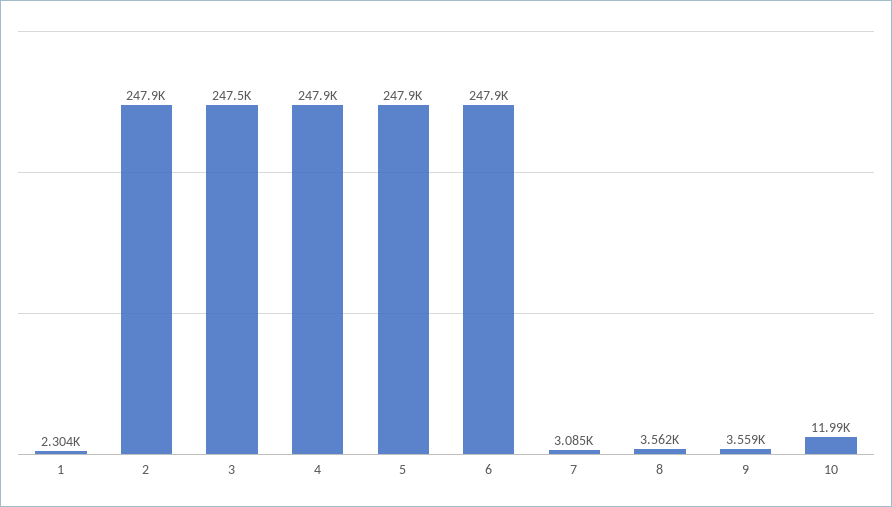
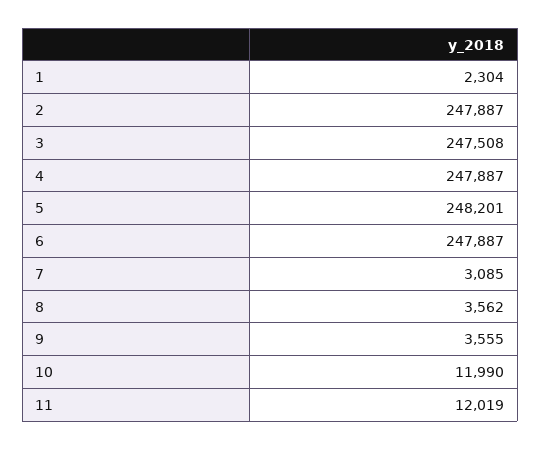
5: 247900 -> 248201
9: 3559 -> 3555
11: none -> 12019

